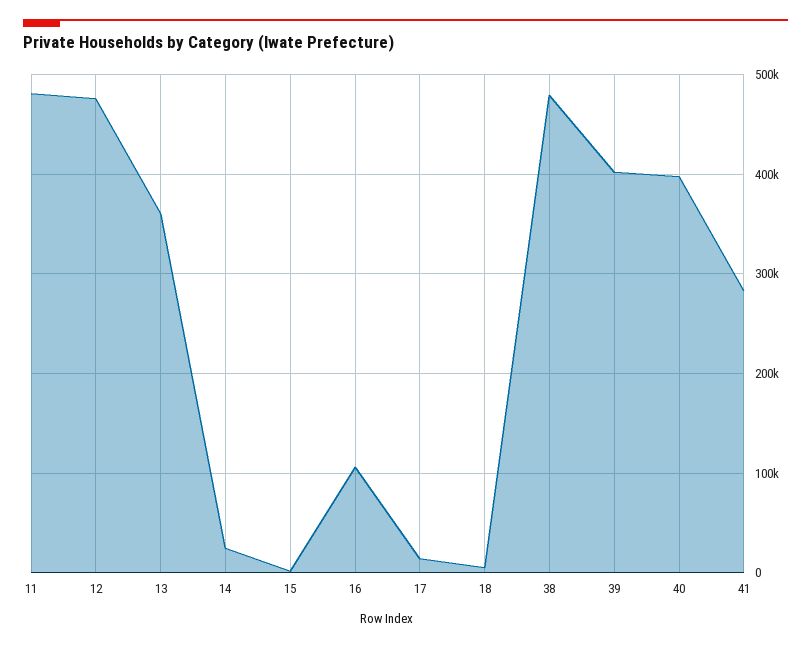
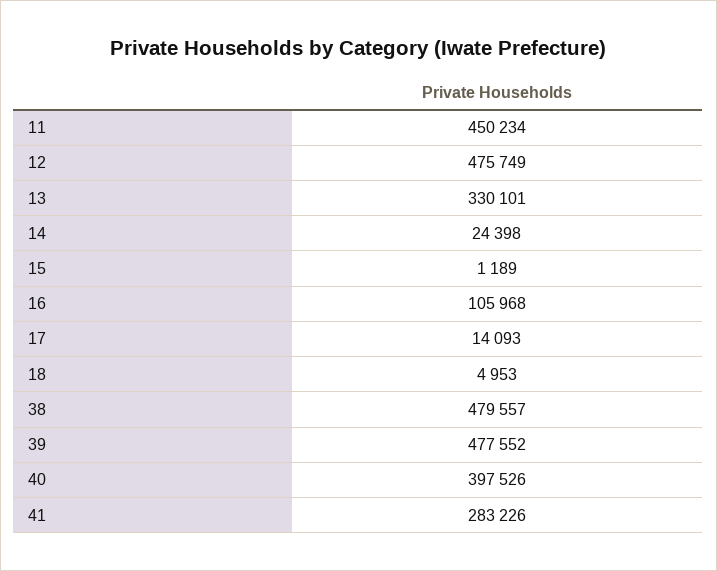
11: 480000 -> 450234
13: 360000 -> 330101
39: 400000 -> 477552

